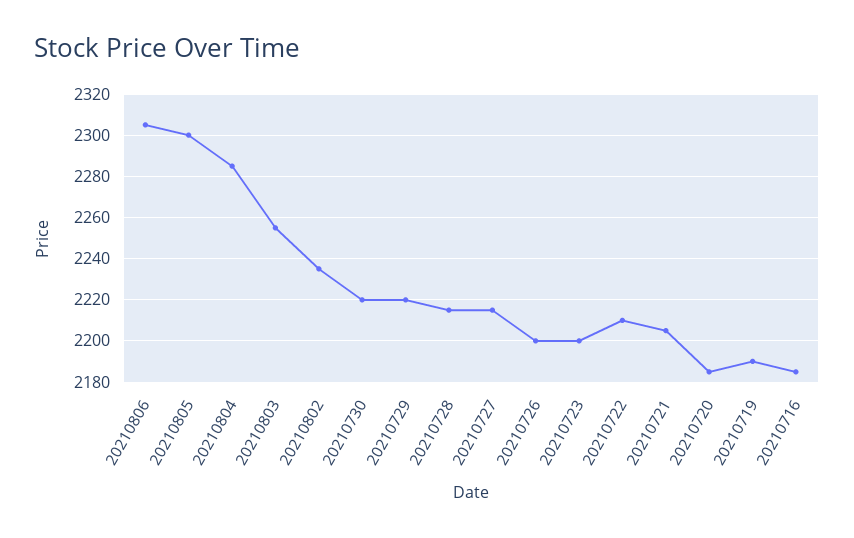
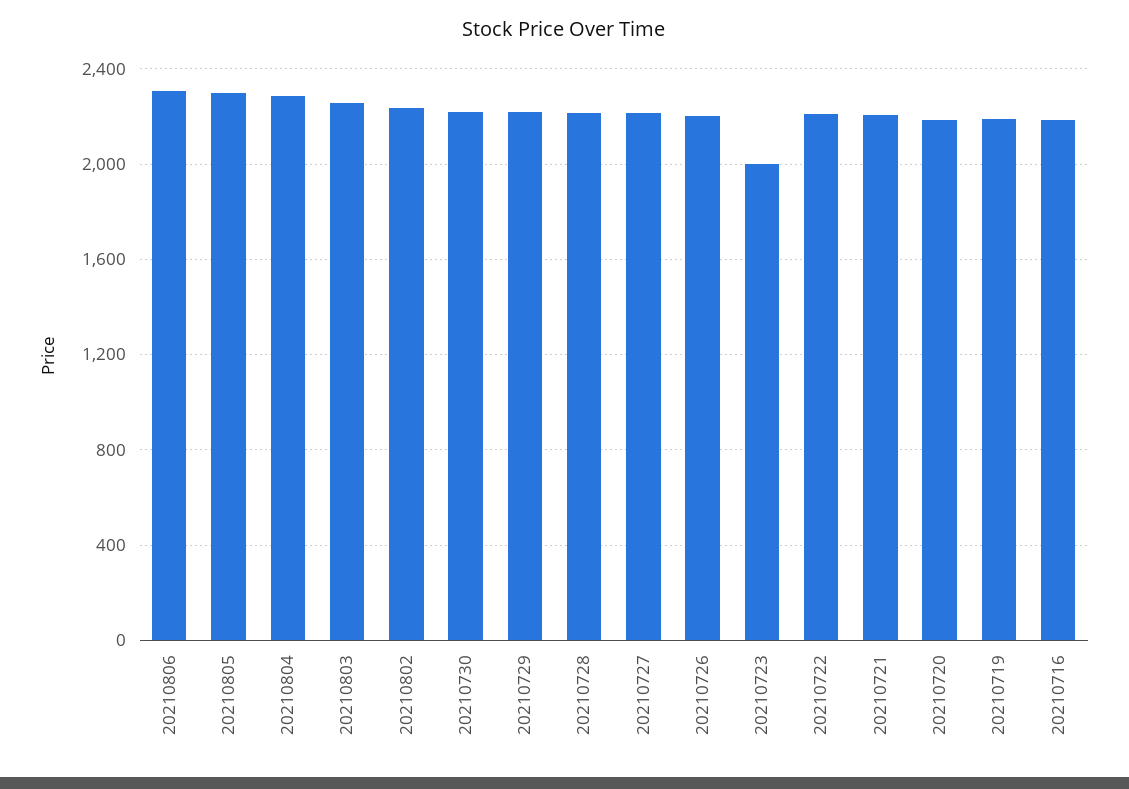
20210723: 2200 -> 2000

